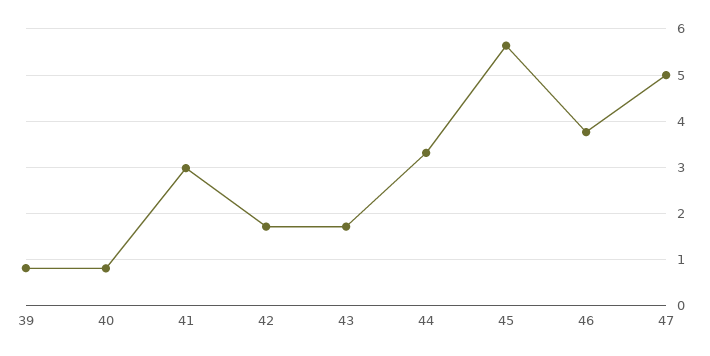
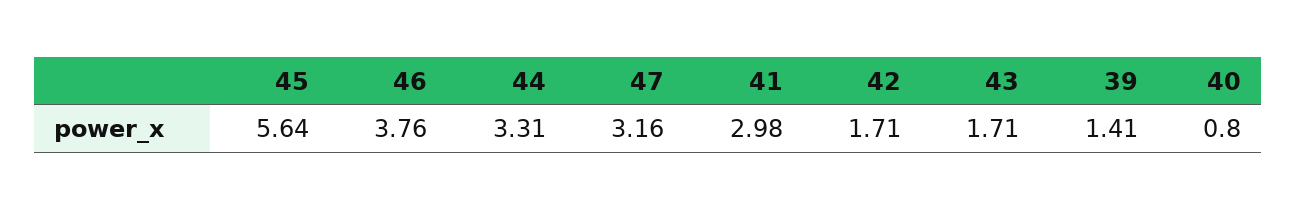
39: 0.8 -> 1.41
47: 5 -> 3.16

